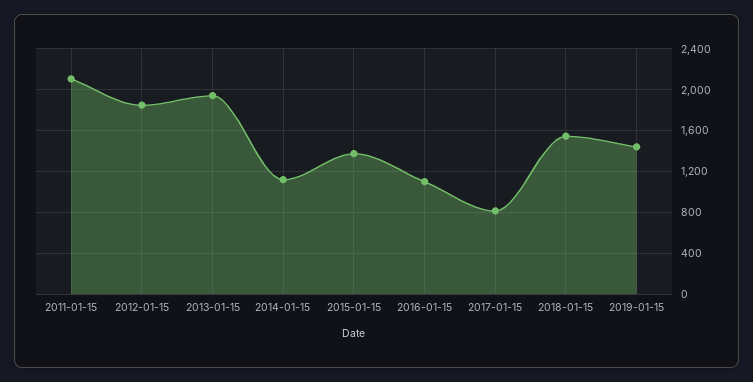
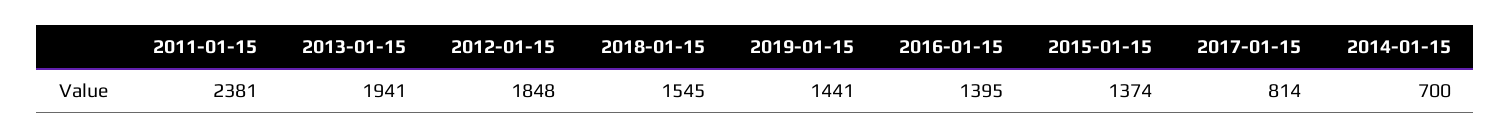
2011-01-15: 2100 -> 2381
2014-01-15: 1100 -> 700
2016-01-15: 1100 -> 1395

